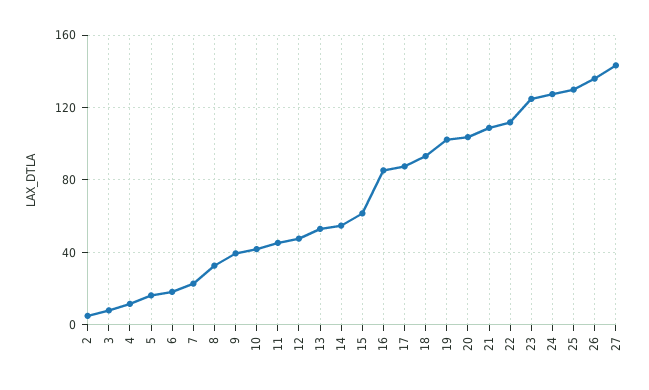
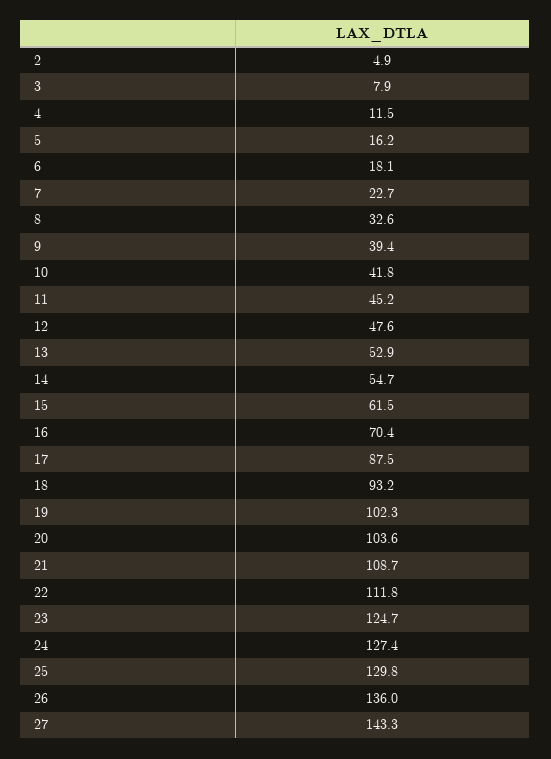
16: 85 -> 70.4

